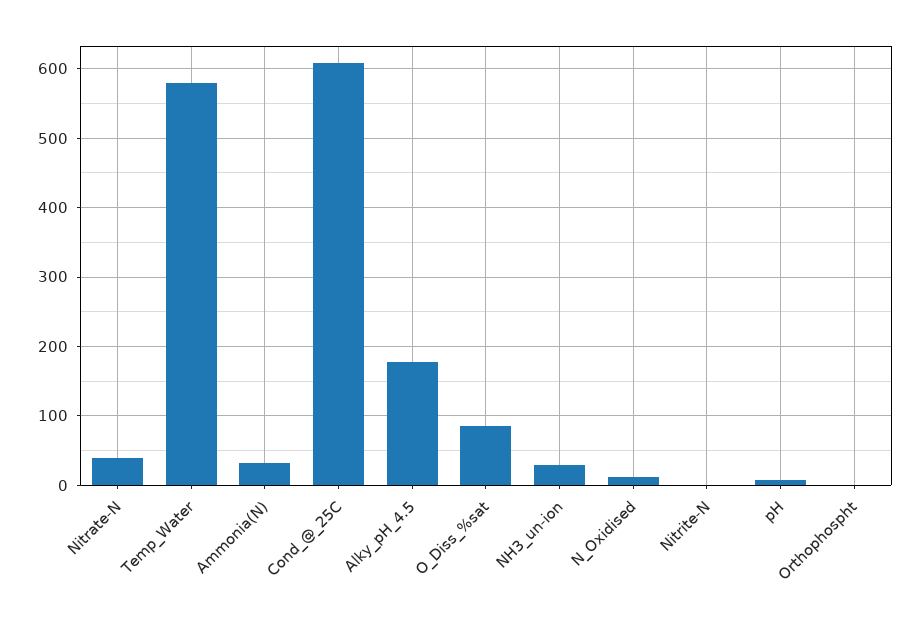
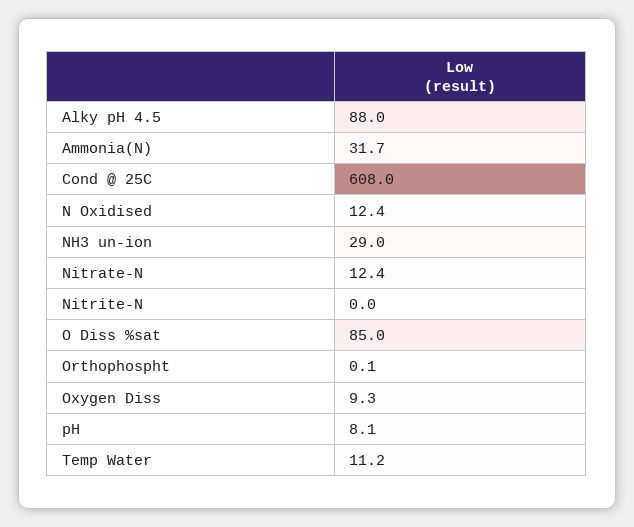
Nitrate-N: 40 -> 12.4
Temp_Water: 580 -> 11.2
Alky_pH_4.5: 180 -> 88
Oxygen Diss: none -> 9.3

